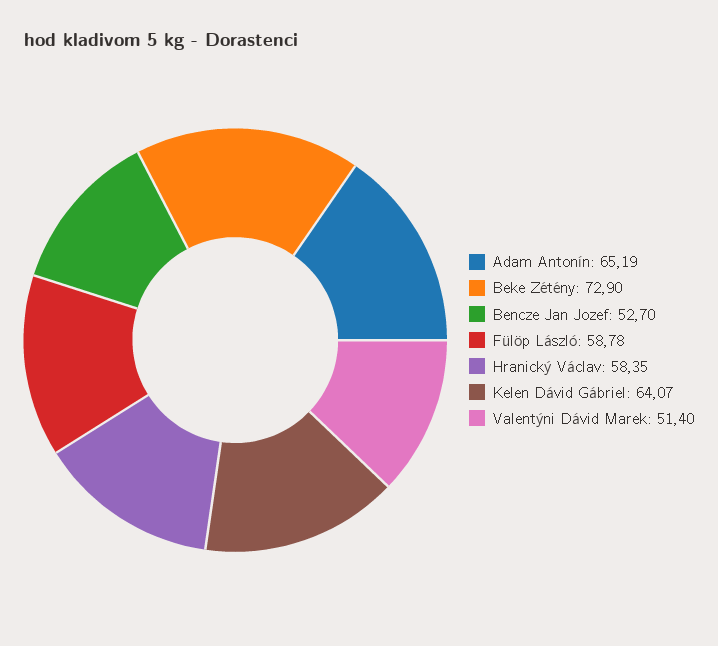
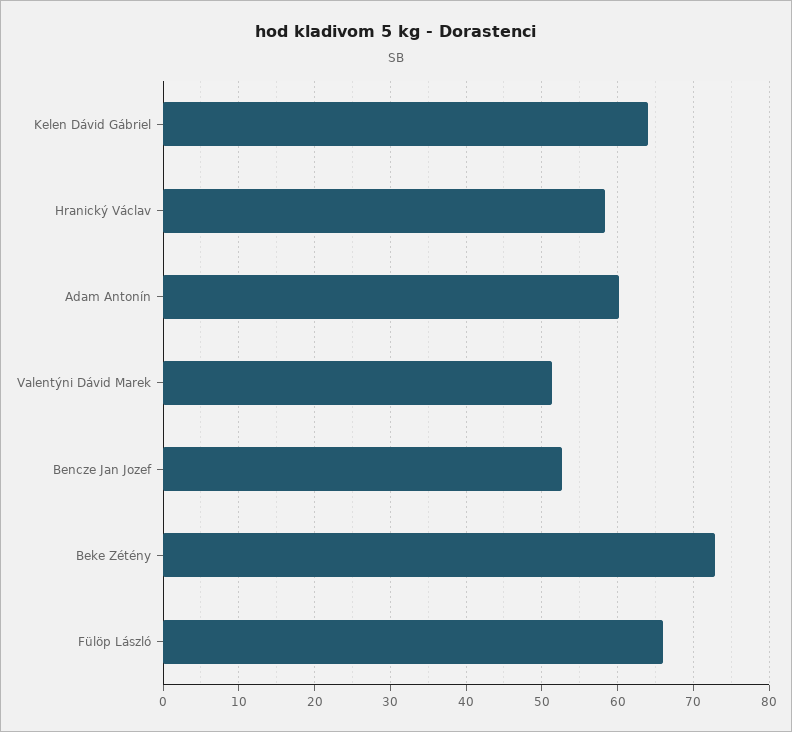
Adam Antonín: 65.19 -> 60
Fülöp László: 58.78 -> 66

